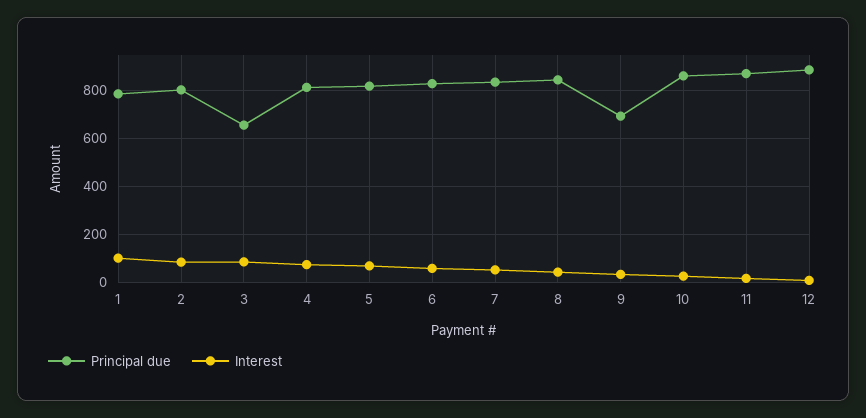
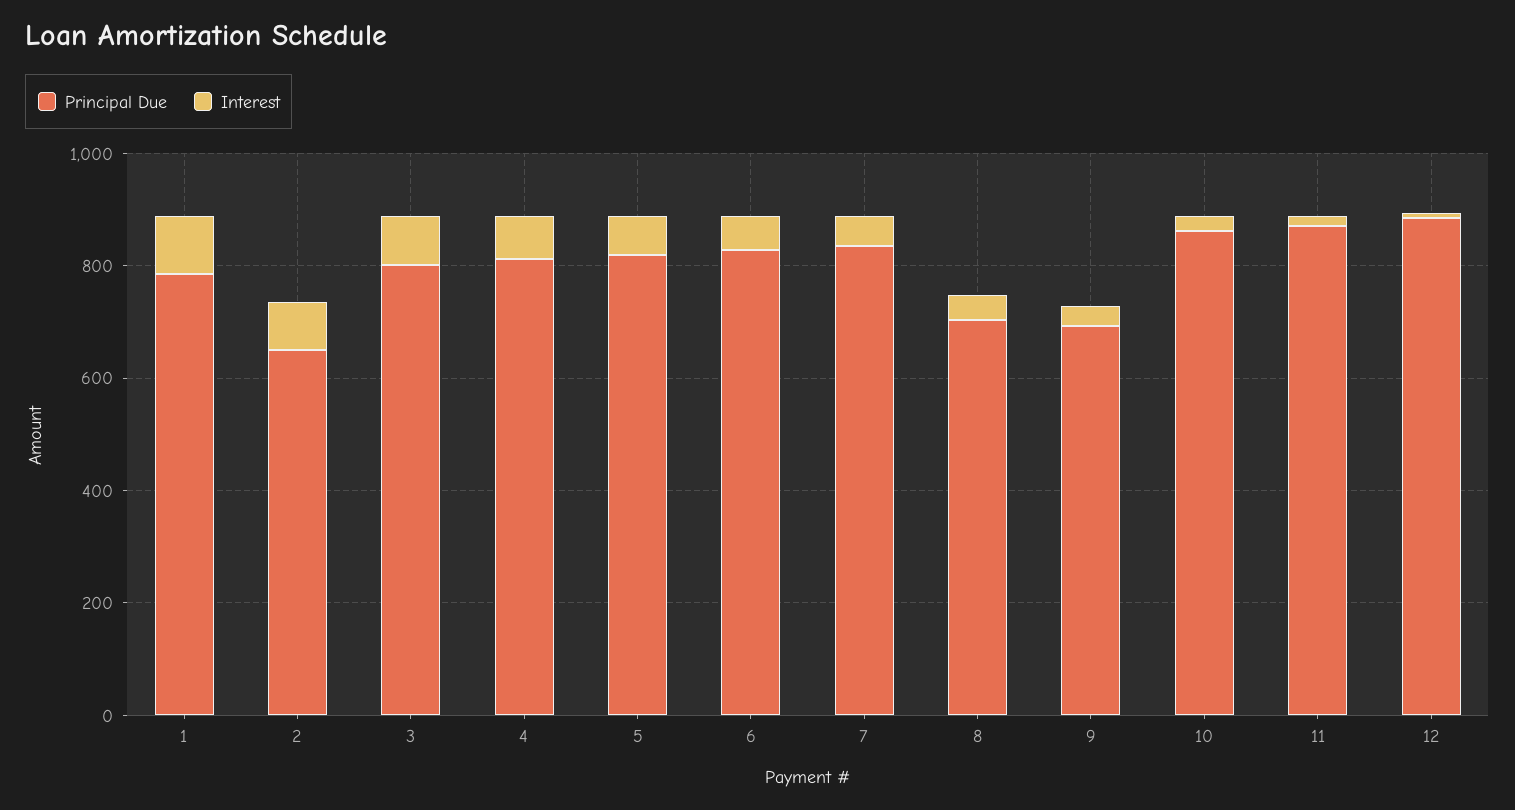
Principal due, 2: 800 -> 650
Principal due, 3: 650 -> 800
Principal due, 8: 850 -> 700

